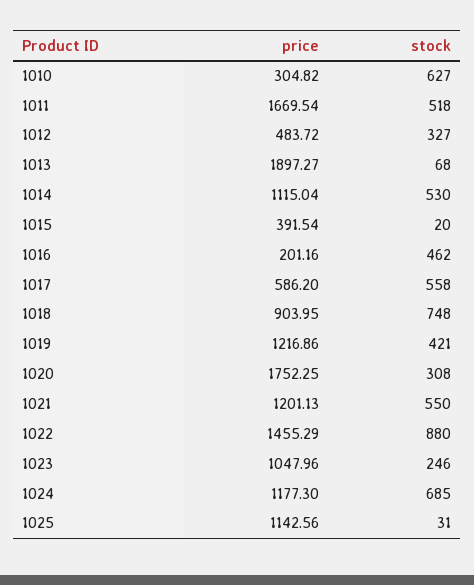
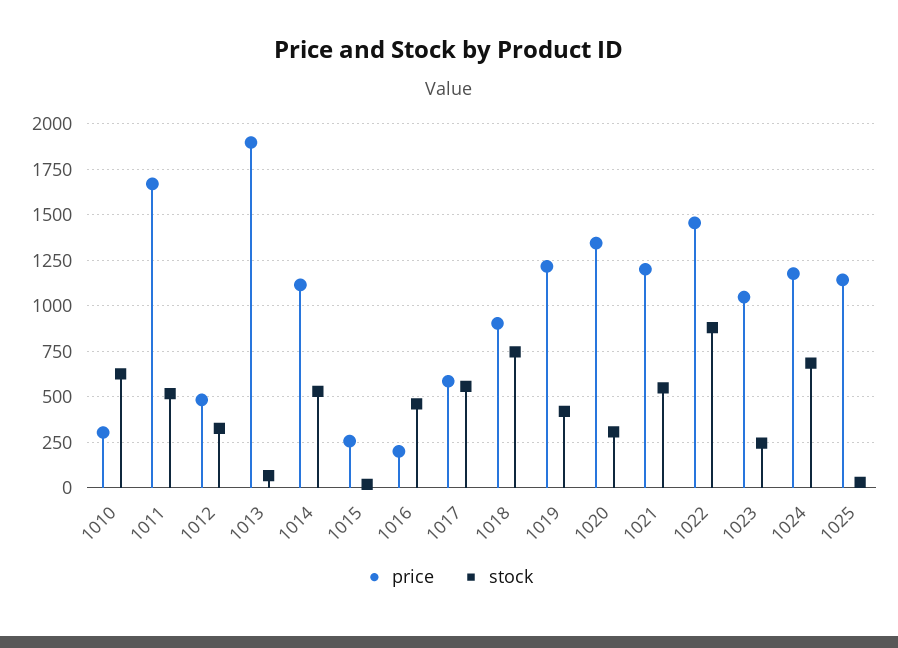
price, 1015: 391.54 -> 250
price, 1020: 1752.25 -> 1350

